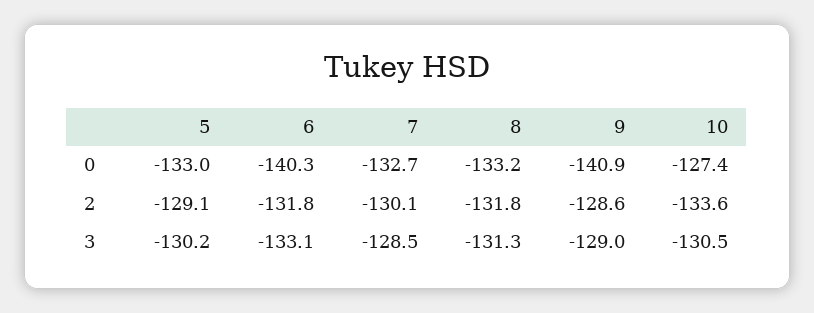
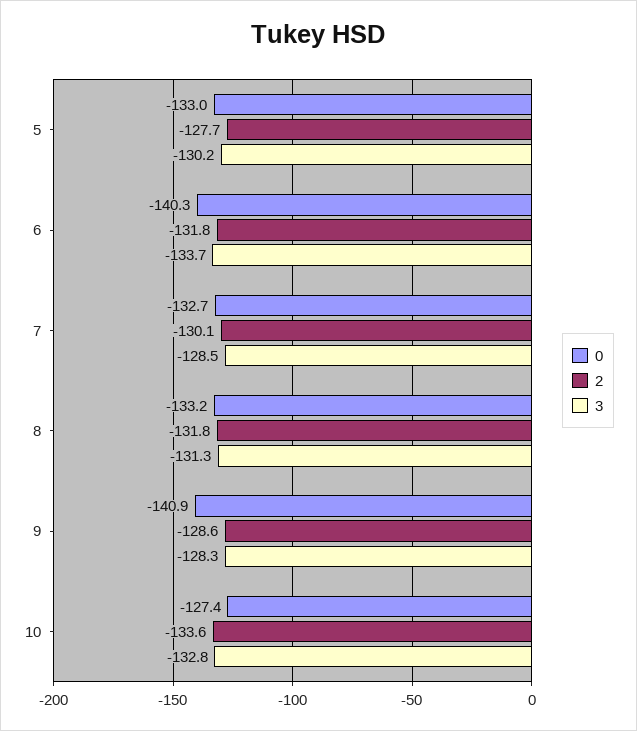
2, 5: -129.1 -> -127.7
3, 6: -133.1 -> -133.7
3, 9: -129 -> -128.3
3, 10: -130.5 -> -132.8

